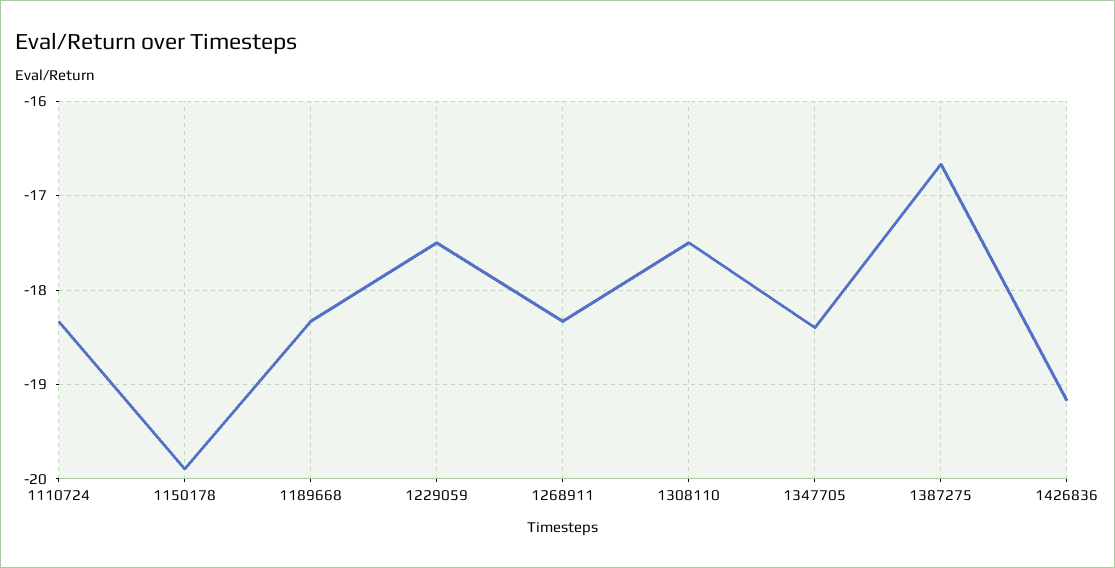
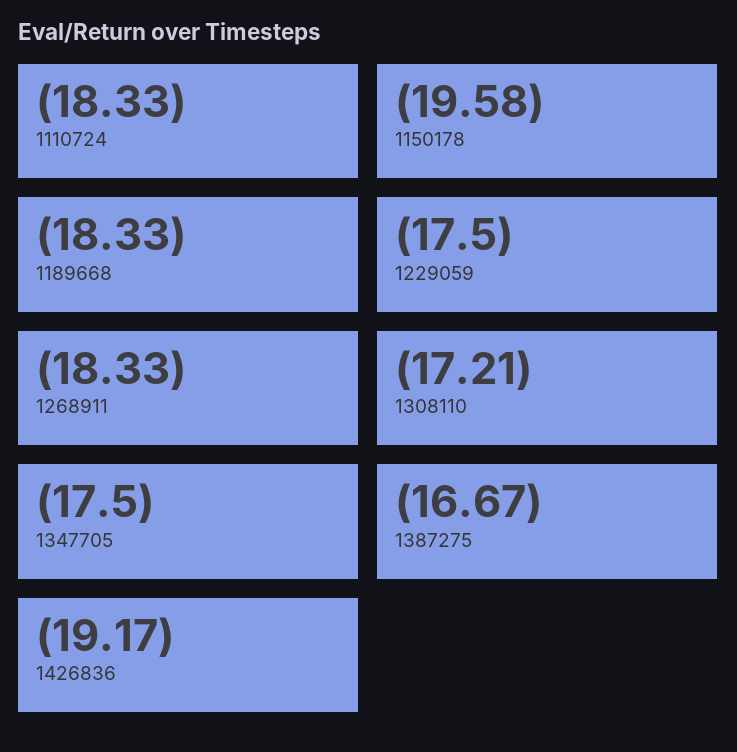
1150178: -19.9 -> -19.58
1308110: -17.5 -> -17.21
1347705: -18.4 -> -17.5

